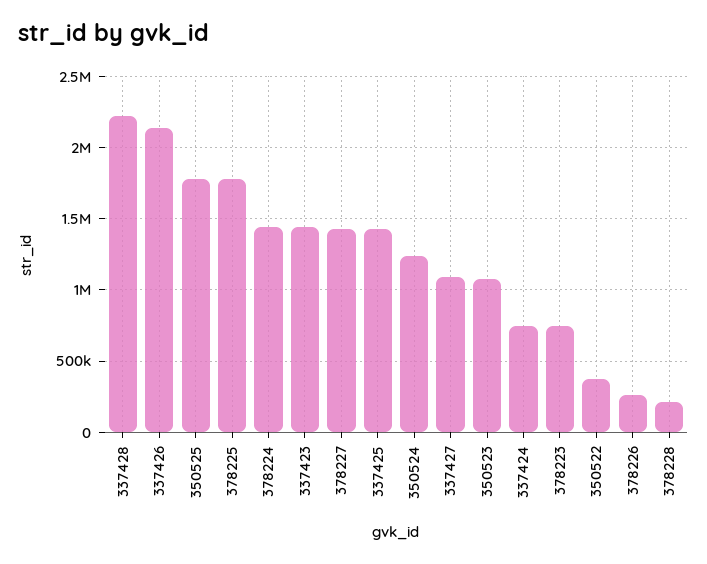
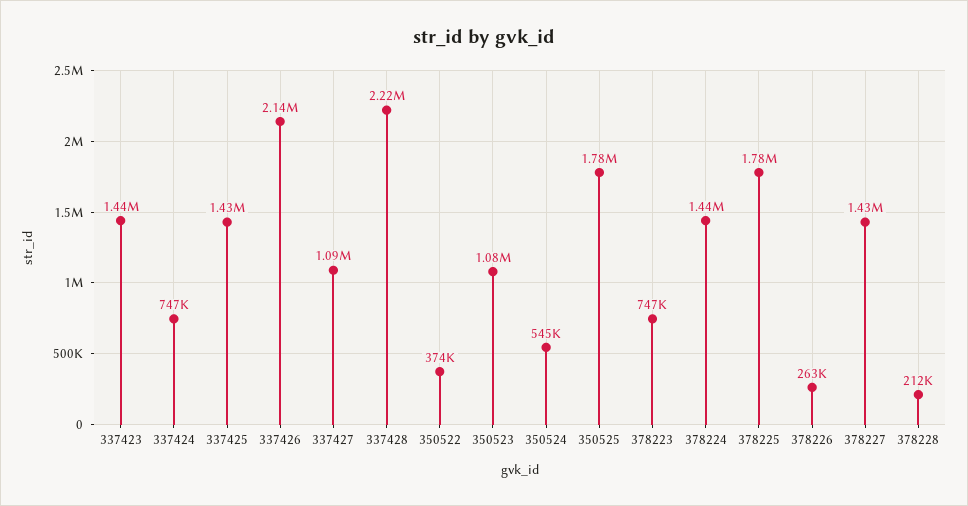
350524: 1250000 -> 545000

